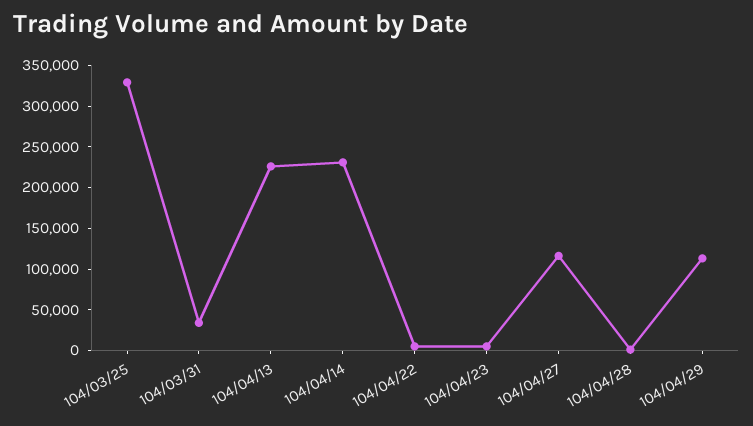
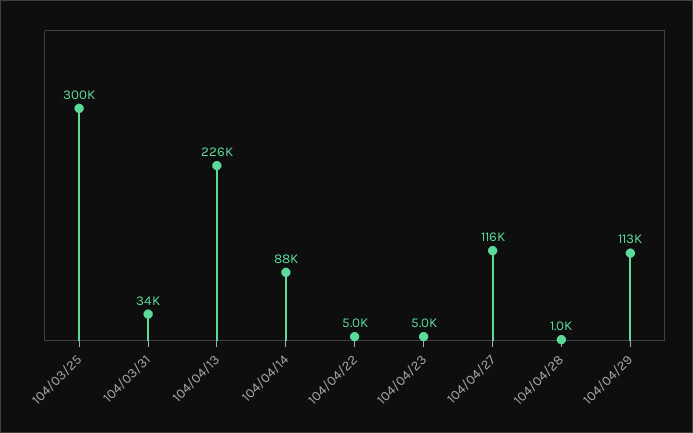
104/03/25: 330000 -> 300000
104/04/14: 230000 -> 88000

